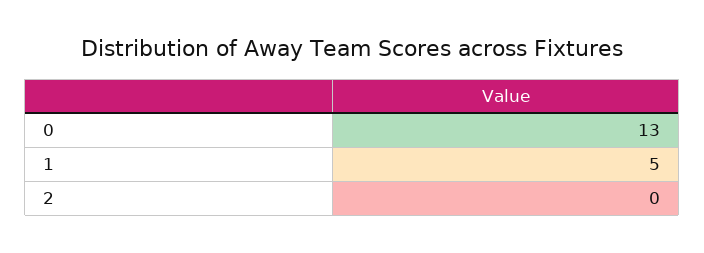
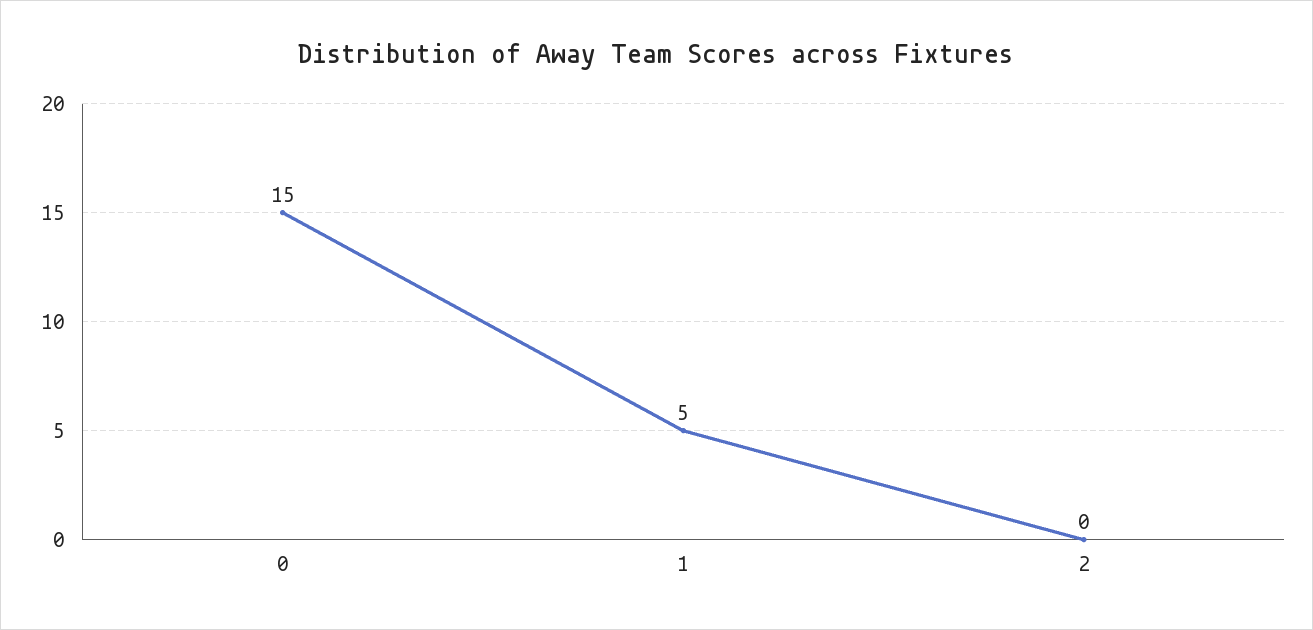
0: 13 -> 15

